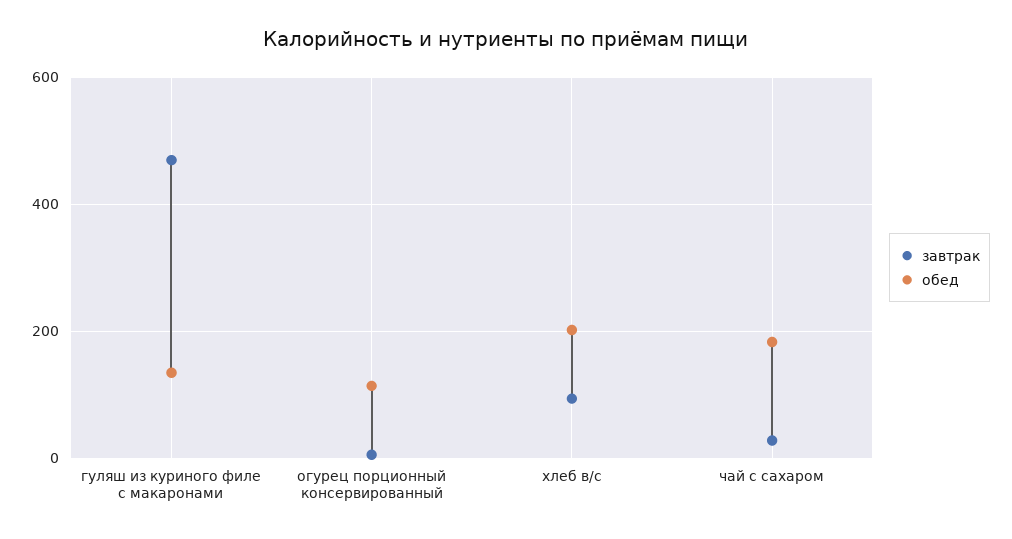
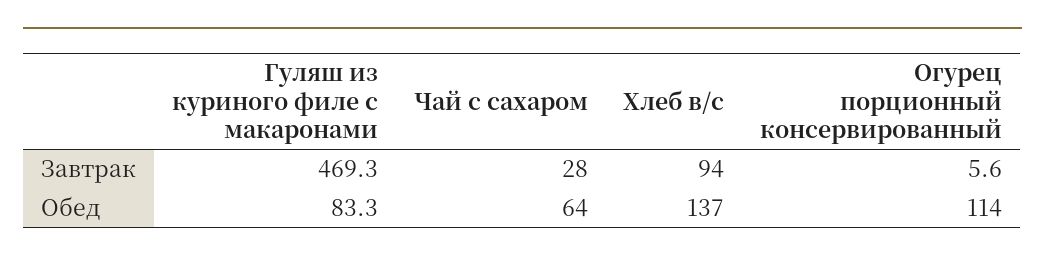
обед, гуляш из куриного филе с макаронами: 140 -> 83.3
обед, хлеб в/с: 200 -> 137
обед, чай с сахаром: 180 -> 64

